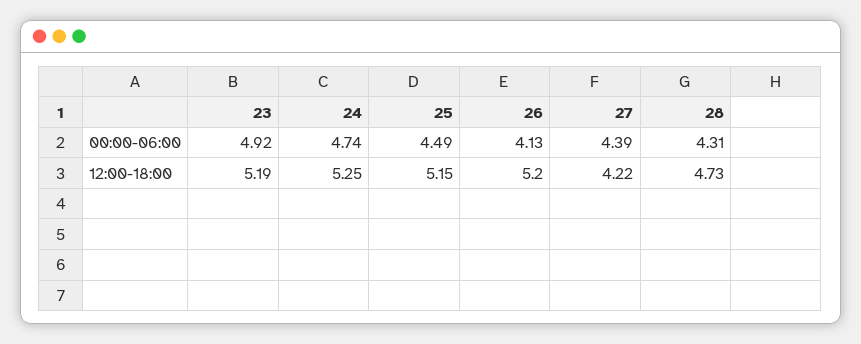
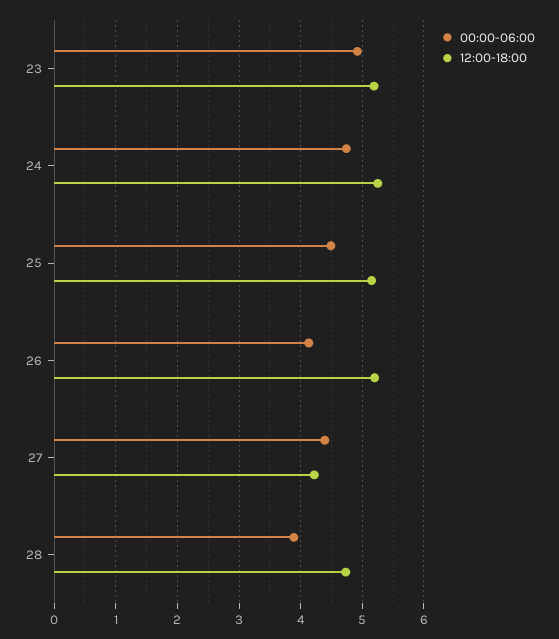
00:00-06:00, 28: 4.31 -> 3.9

